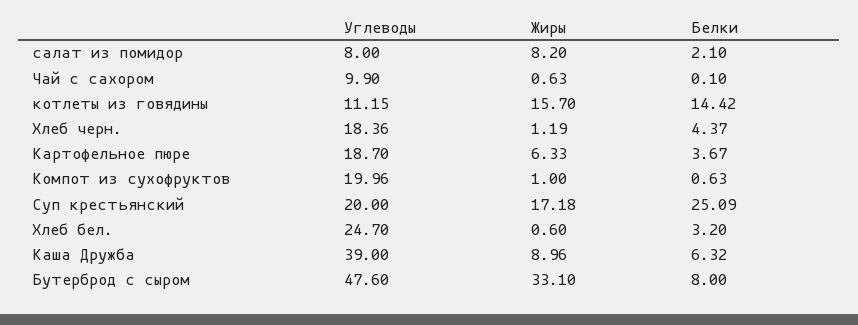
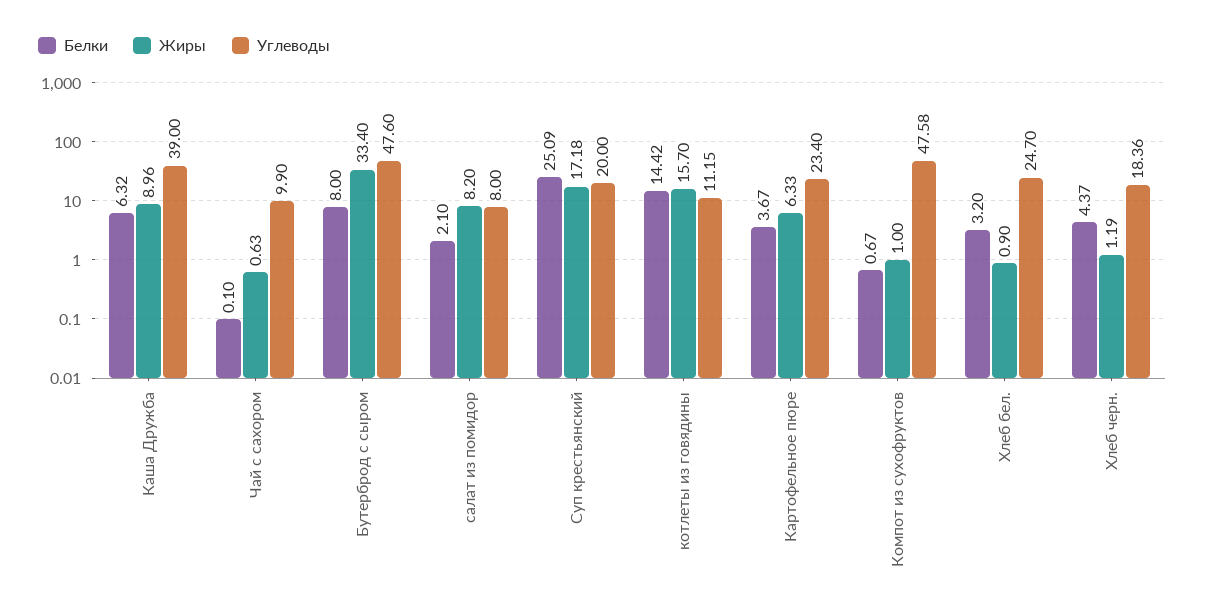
Углеводы, Картофельное пюре: 18.7 -> 23.4
Углеводы, Компот из сухофруктов: 19.96 -> 47.58
Белки, Компот из сухофруктов: 0.63 -> 0.67
Жиры, Хлеб бел.: 0.6 -> 0.9
Жиры, Бутерброд с сыром: 33.1 -> 33.4

